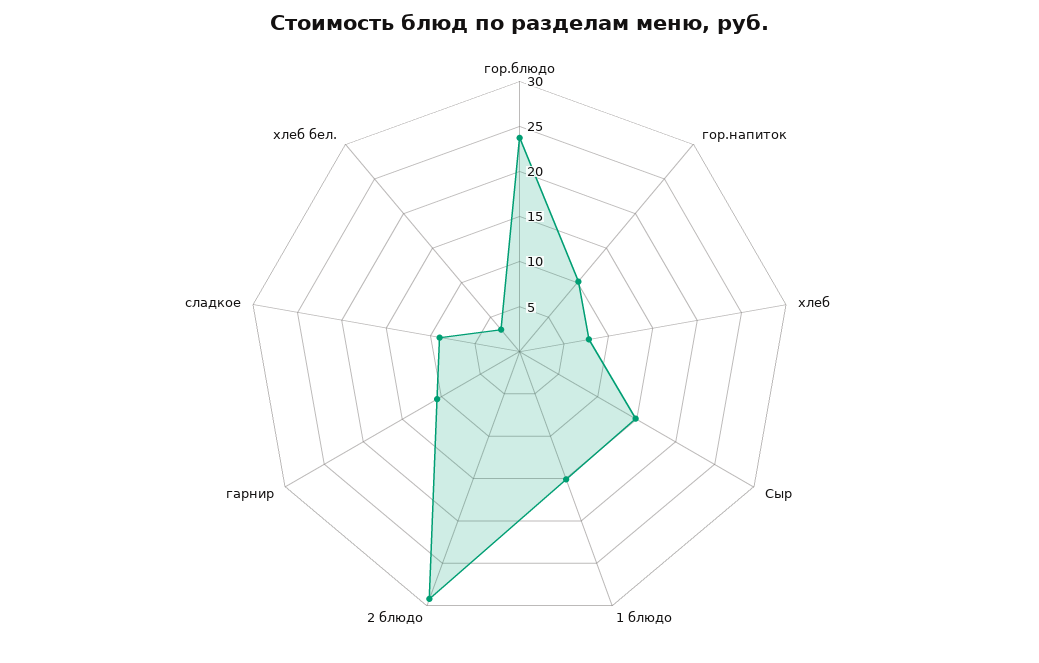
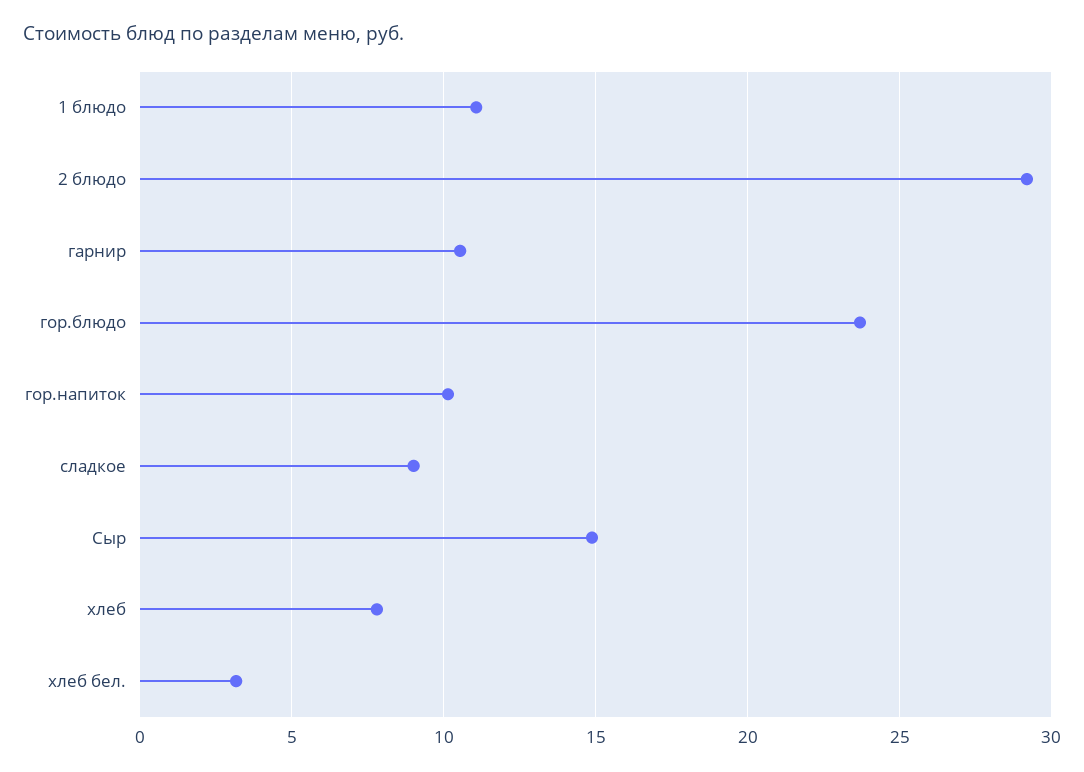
1 блюдо: 15 -> 11

